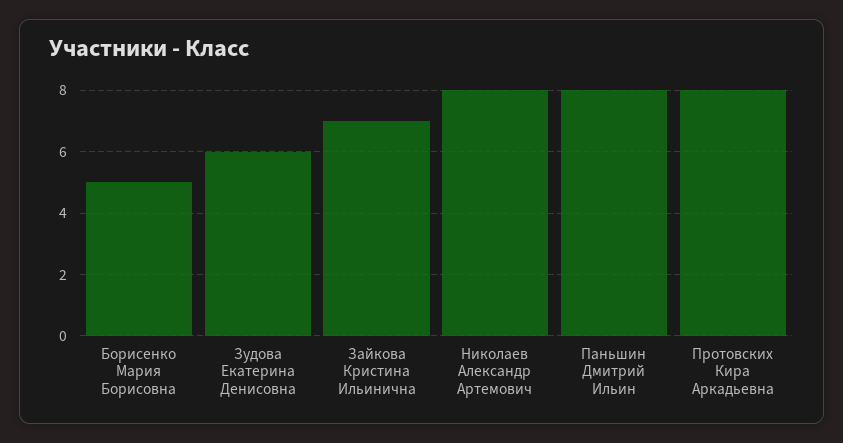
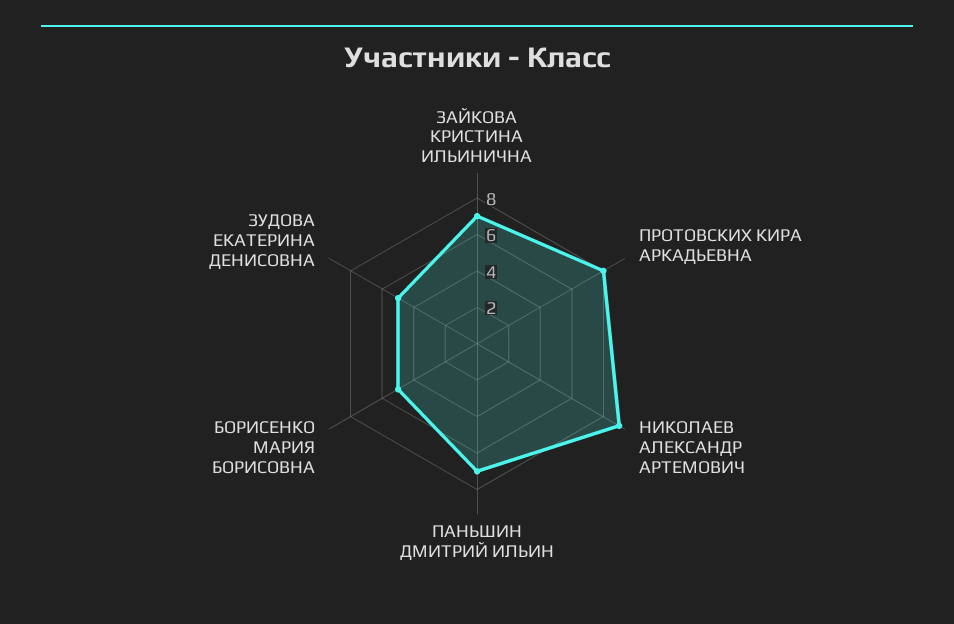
Зудова Екатерина Денисовна: 6 -> 5
Николаев Александр Артемович: 8 -> 9
Паньшин Дмитрий Ильин: 8 -> 7

